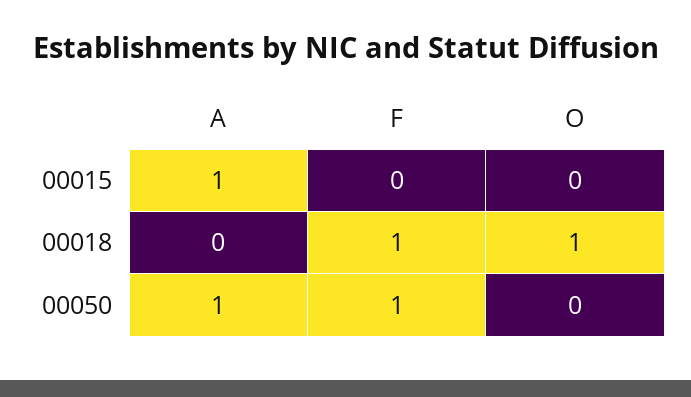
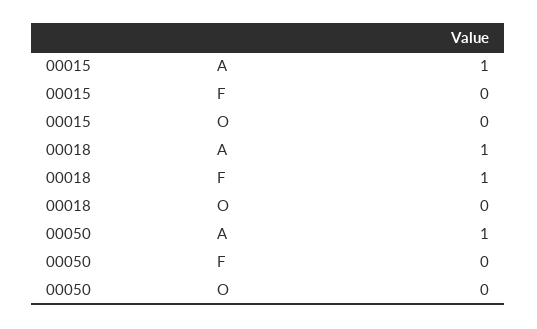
A, 00018: 0 -> 1
O, 00018: 1 -> 0
F, 00050: 1 -> 0

